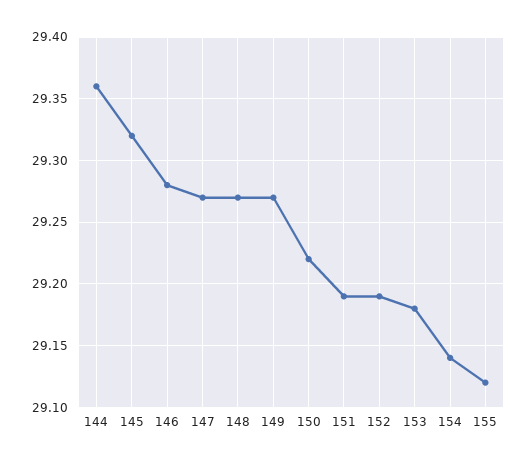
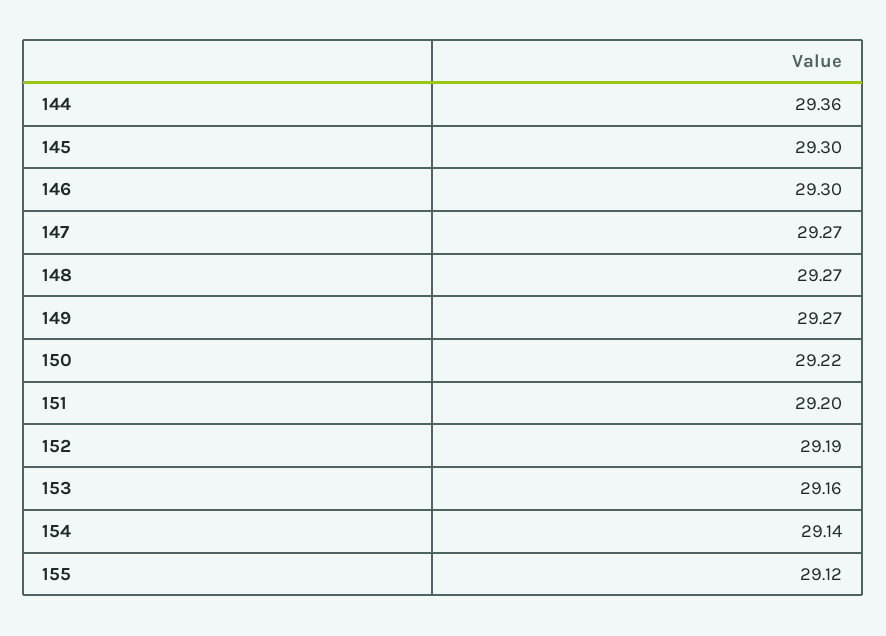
145: 29.32 -> 29.3
146: 29.28 -> 29.3
151: 29.19 -> 29.2
153: 29.18 -> 29.16

